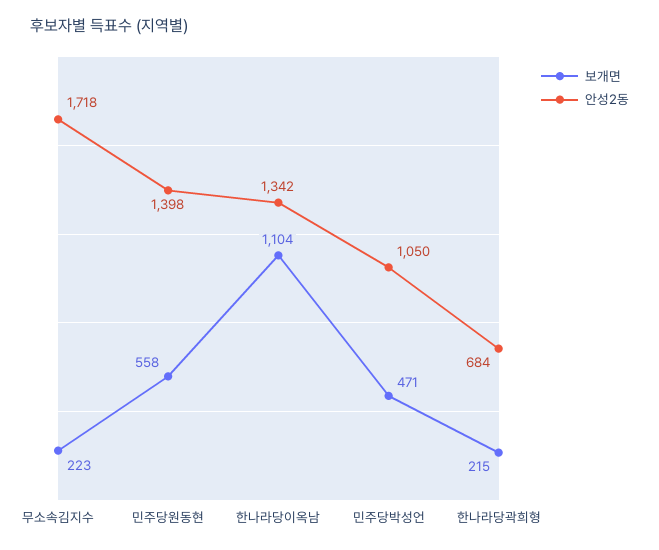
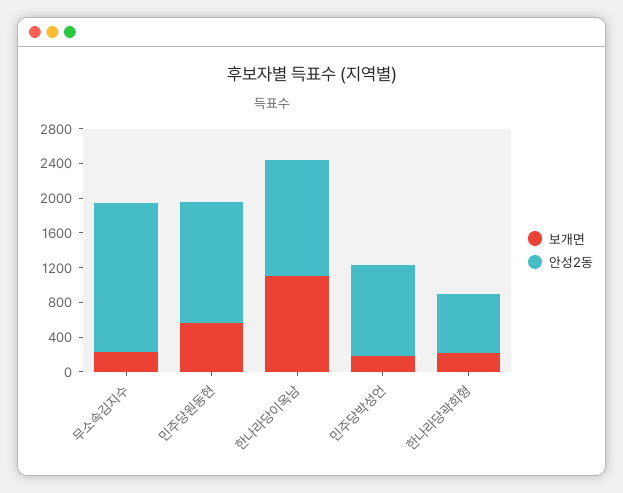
보개면, 민주당박성언: 471 -> 200

